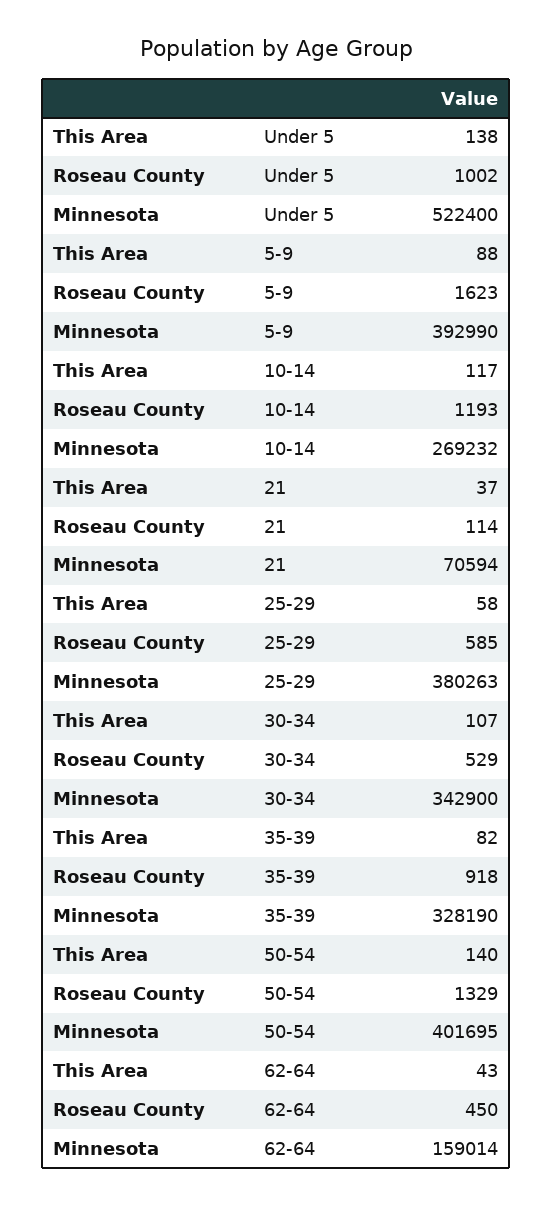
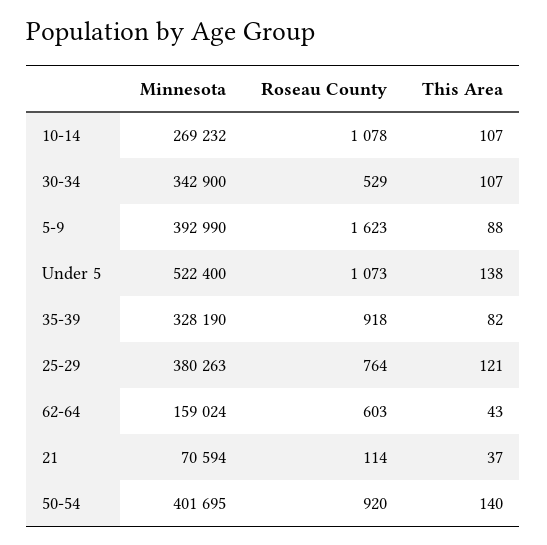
Roseau County, Under 5: 1002 -> 1073
This Area, 10-14: 117 -> 107
Roseau County, 10-14: 1193 -> 1078
This Area, 25-29: 58 -> 121
Roseau County, 25-29: 585 -> 764
Roseau County, 50-54: 1329 -> 920
Roseau County, 62-64: 450 -> 603
Minnesota, 62-64: 159014 -> 159024

